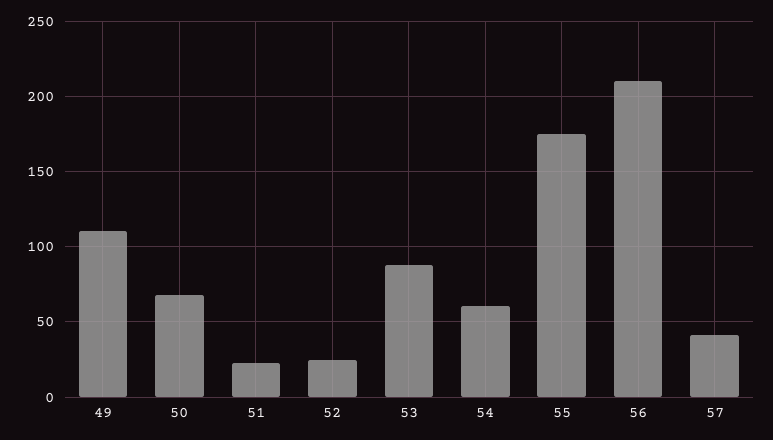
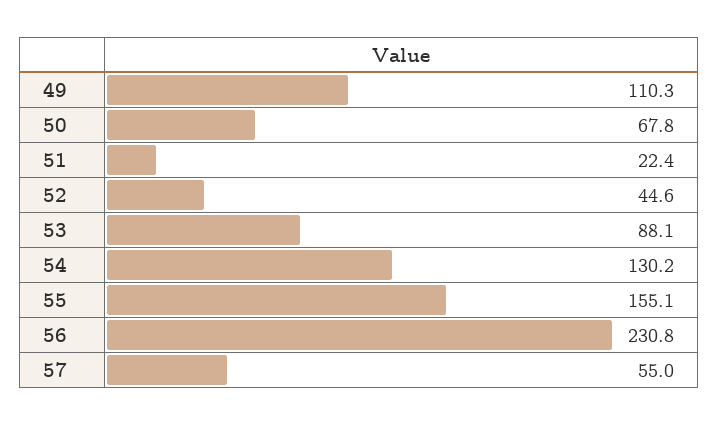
52: 25 -> 44.6
54: 60 -> 130.2
55: 175 -> 155.1
56: 210 -> 230.8
57: 40 -> 55

